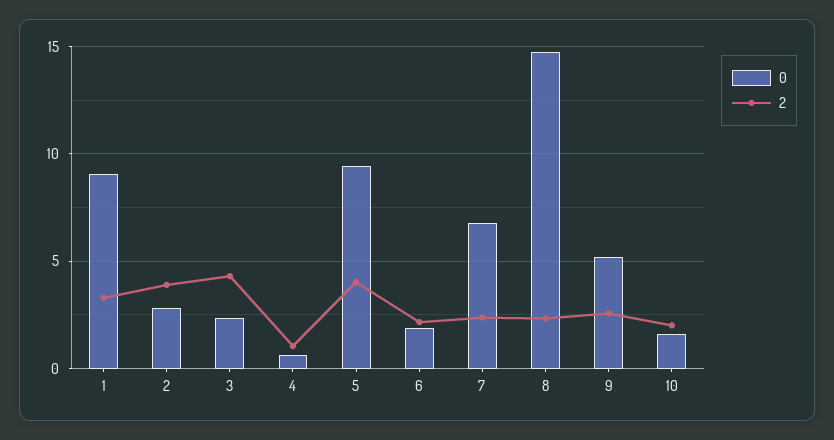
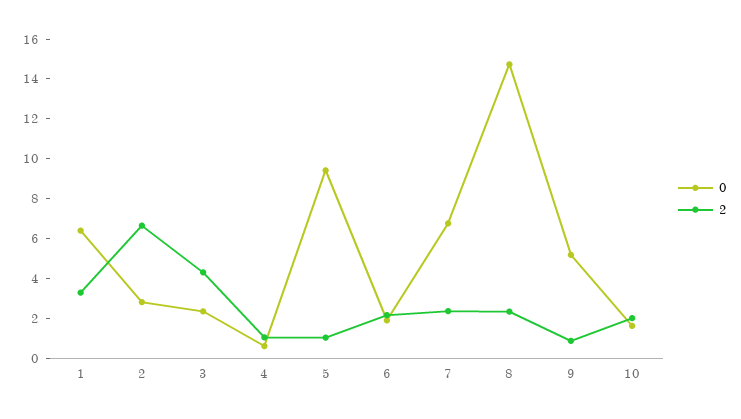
0, 1: 9 -> 6.5
2, 2: 4 -> 6.5
2, 5: 4 -> 1
2, 9: 2.5 -> 1

